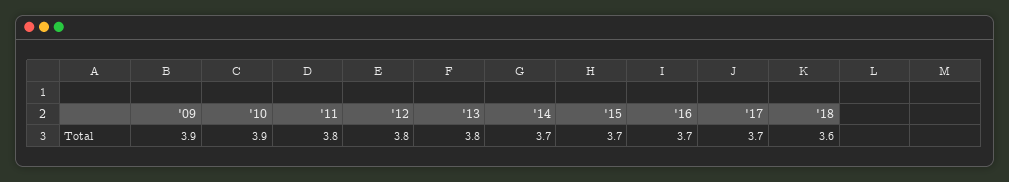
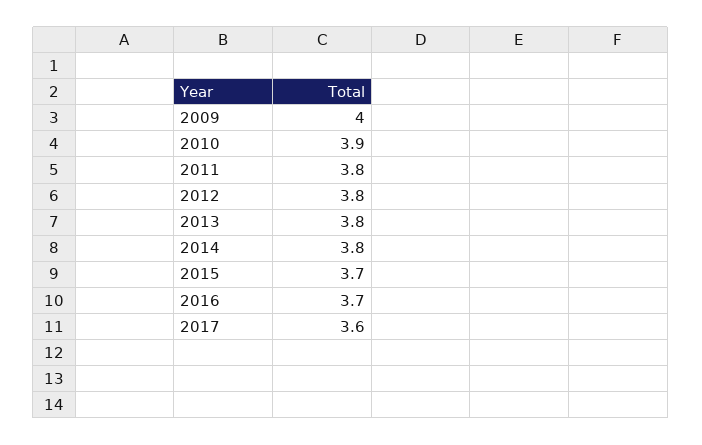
'09: 3.9 -> 4
'14: 3.7 -> 3.8
'17: 3.7 -> 3.6
'18: 3.6 -> none

